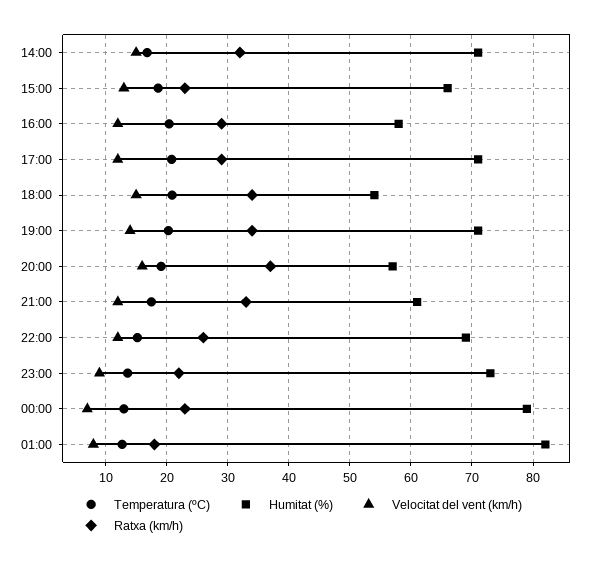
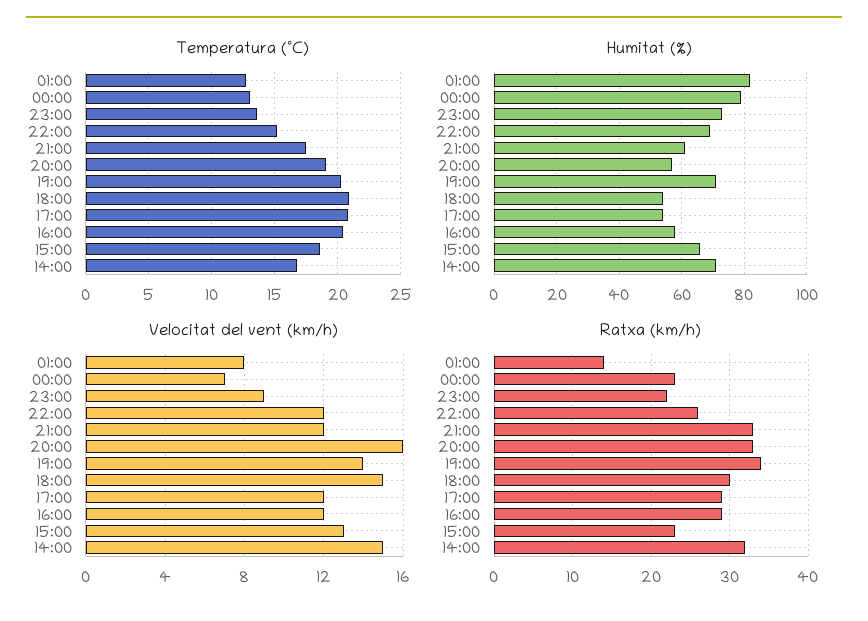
Humitat (%), 17:00: 71 -> 55
Ratxa (km/h), 18:00: 34 -> 30
Ratxa (km/h), 20:00: 37 -> 33
Ratxa (km/h), 01:00: 18 -> 14

